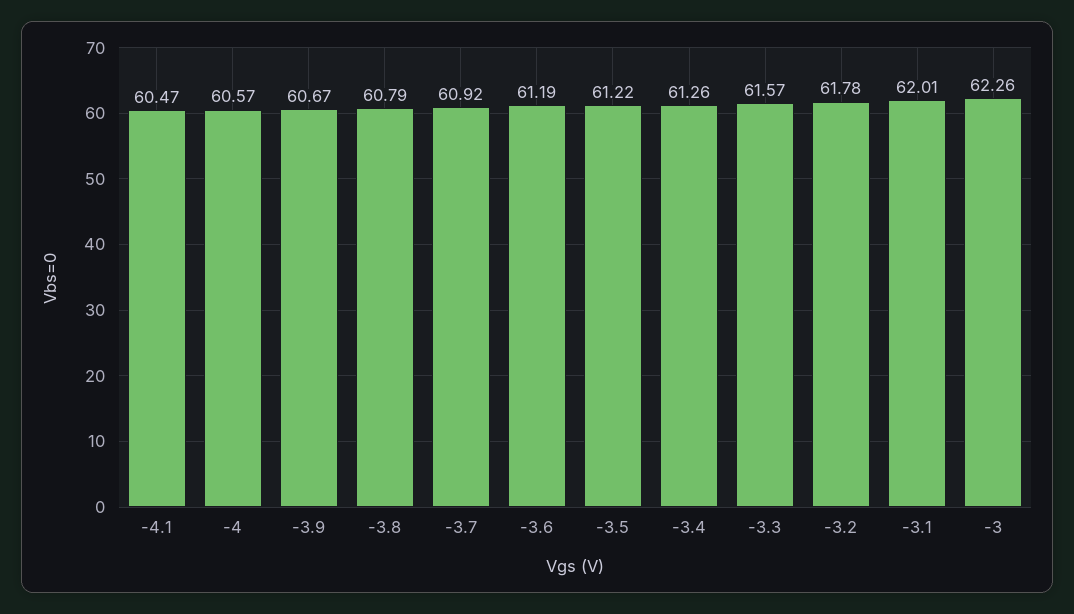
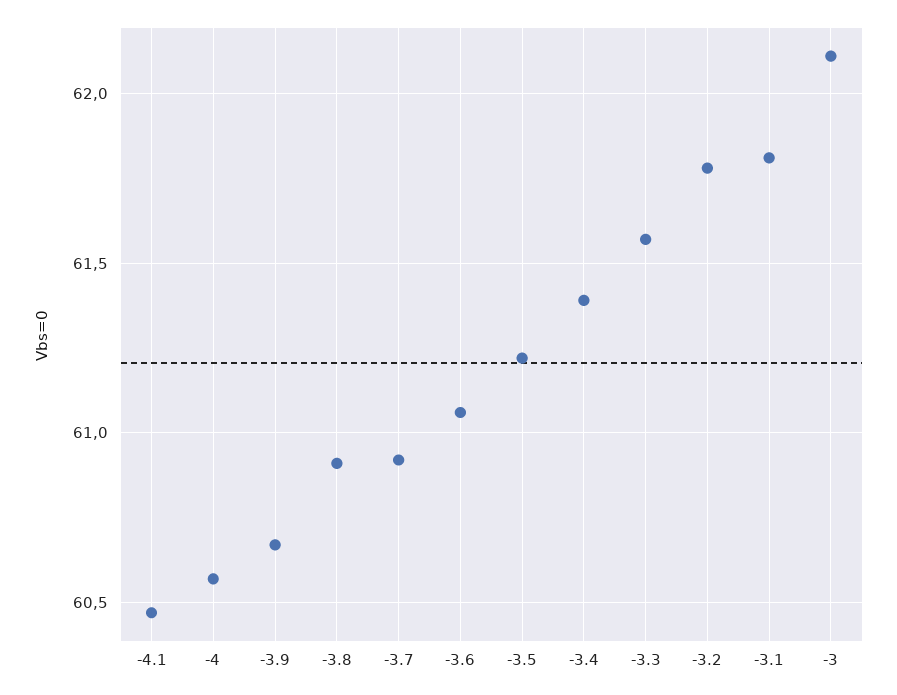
-3.8: 60.79 -> 60.9
-3.6: 61.19 -> 61.05
-3.4: 61.26 -> 61.4
-3.1: 62.01 -> 61.8
-3: 62.26 -> 62.1

